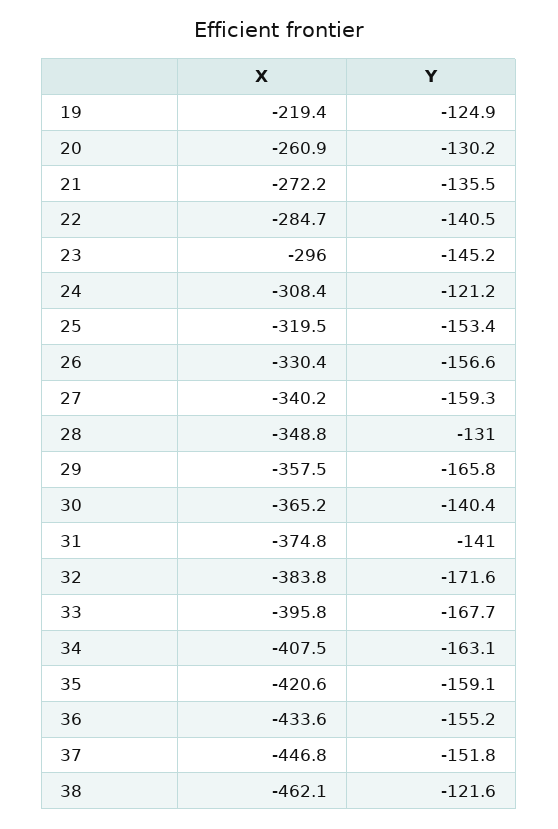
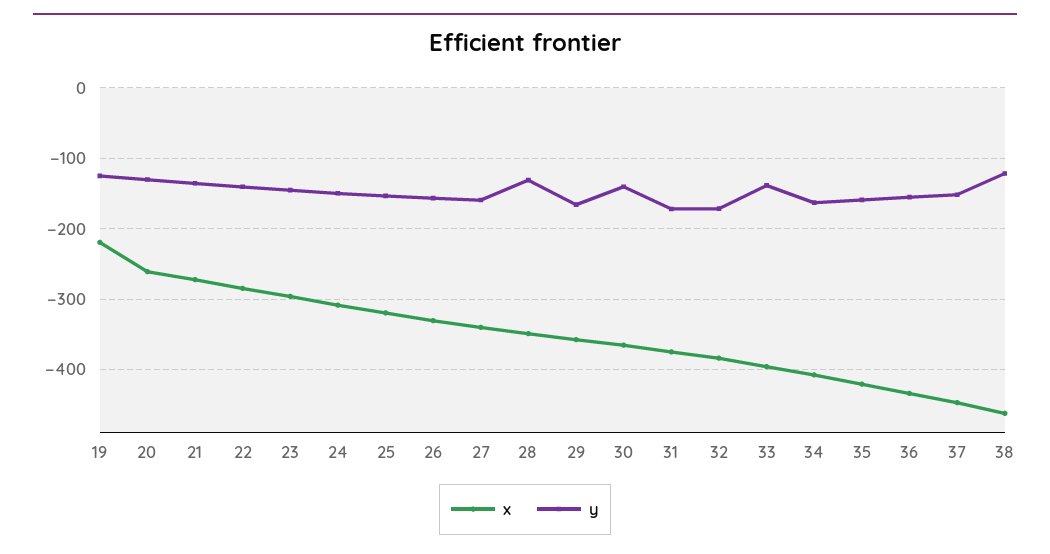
Y, 24: -121.2 -> -150
Y, 31: -141 -> -170
Y, 33: -167.7 -> -140

